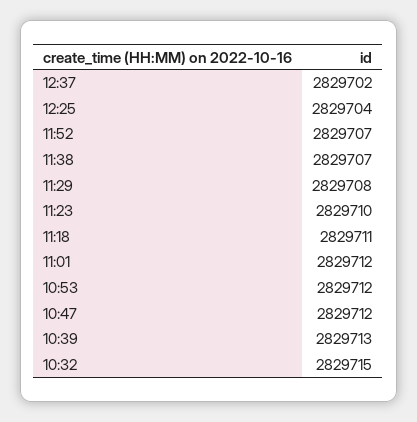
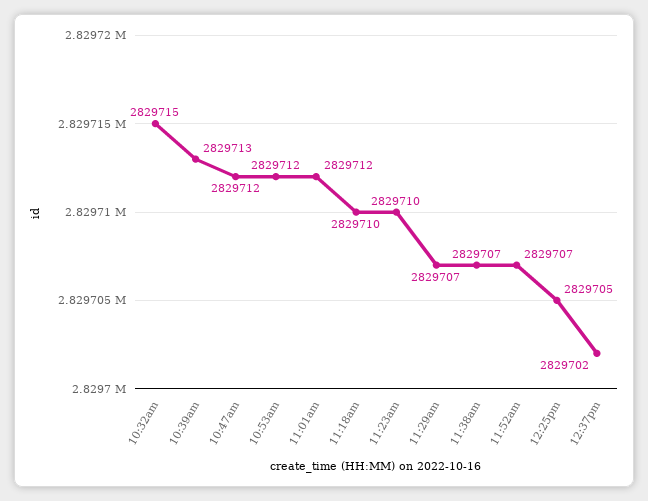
12:25: 2829704 -> 2829705
11:29: 2829708 -> 2829707
11:18: 2829711 -> 2829710

